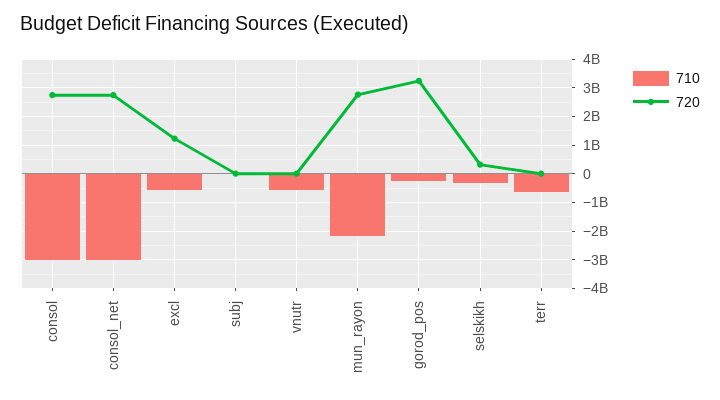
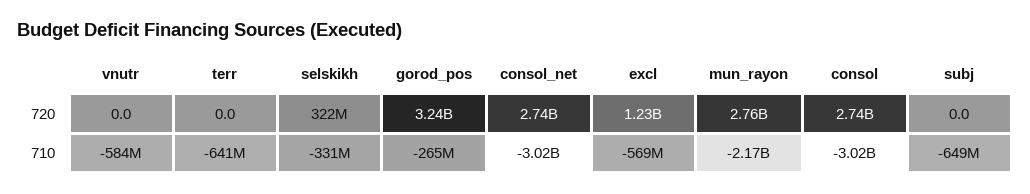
710, subj: 0 -> -649000000

